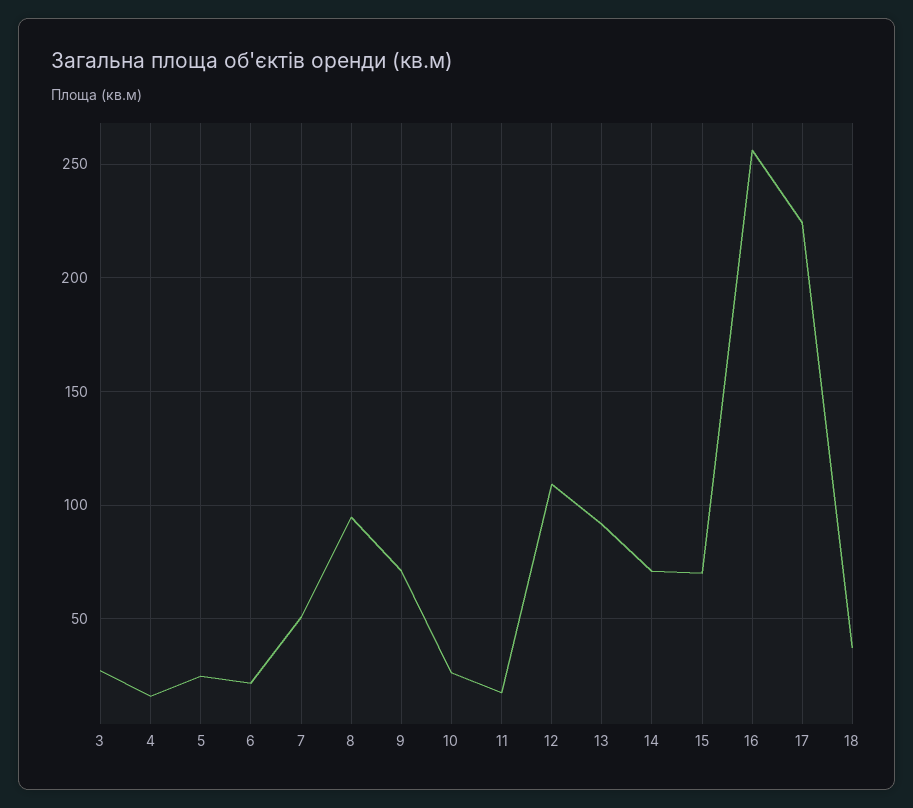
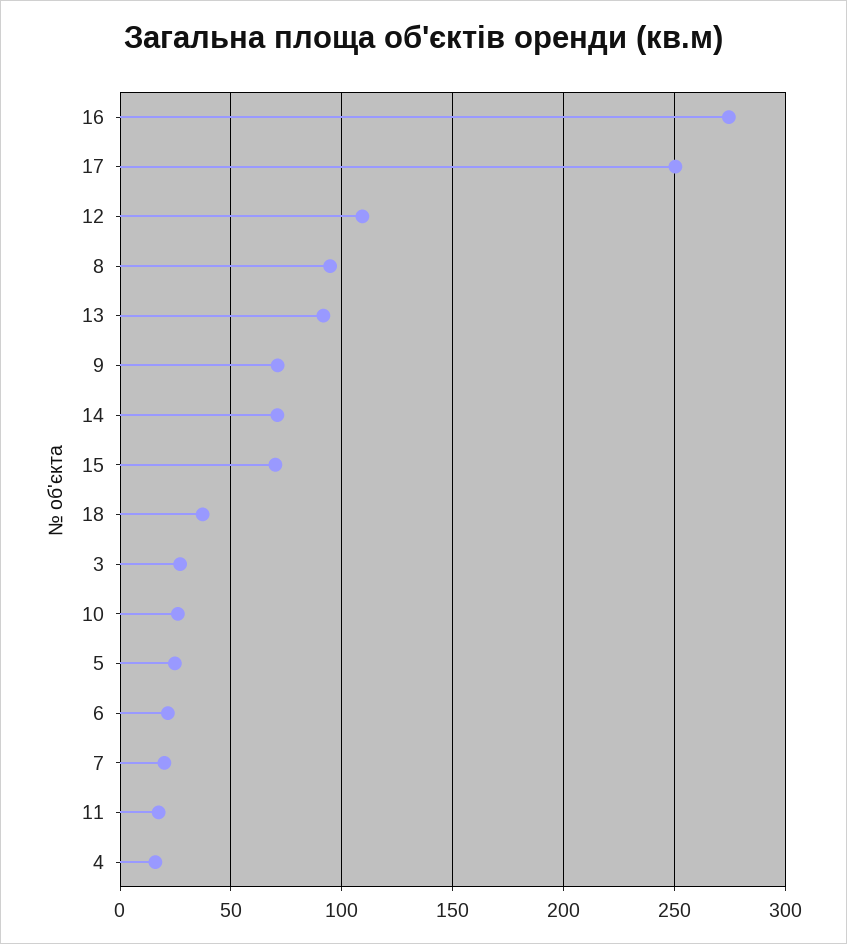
7: 50 -> 20
16: 255 -> 275
17: 225 -> 250

